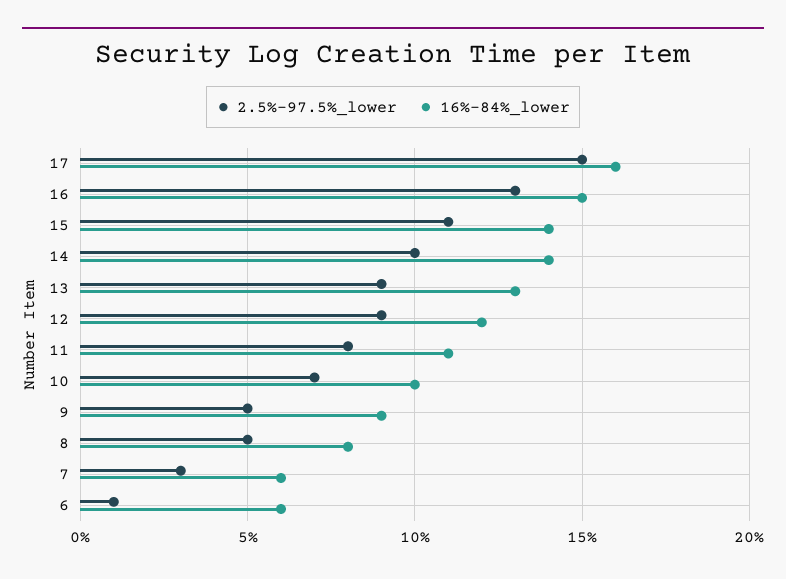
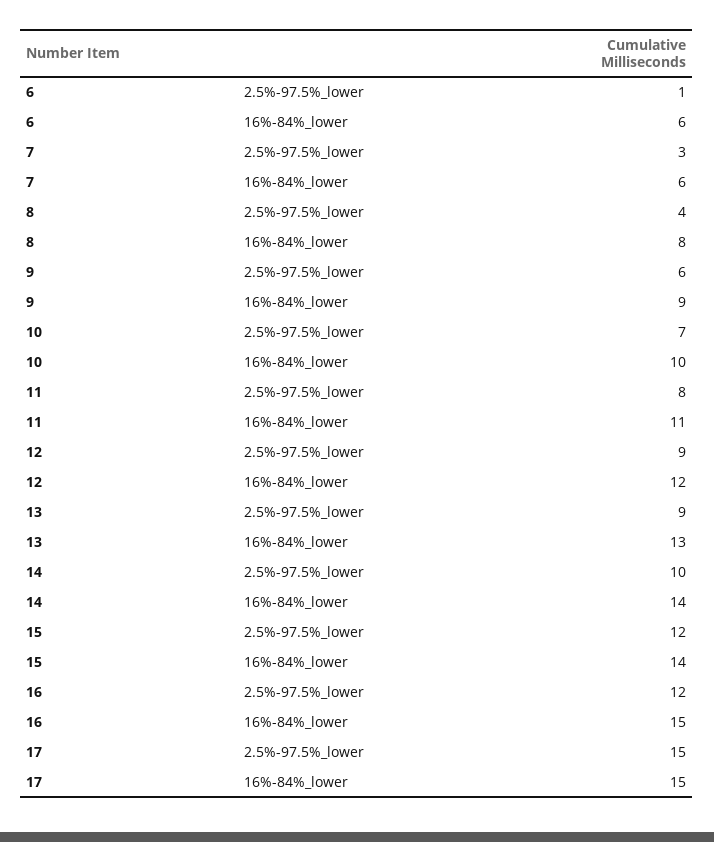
16%-84%_lower, 17: 16 -> 15
2.5%-97.5%_lower, 16: 13 -> 12
2.5%-97.5%_lower, 15: 11 -> 12
2.5%-97.5%_lower, 9: 5 -> 6
2.5%-97.5%_lower, 8: 5 -> 4

